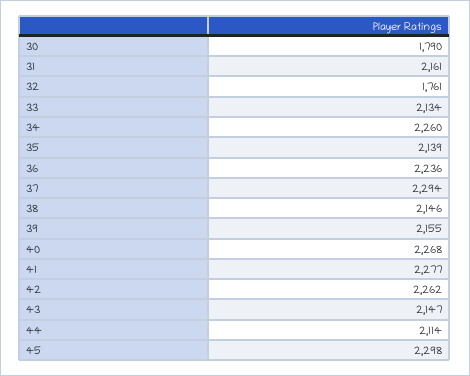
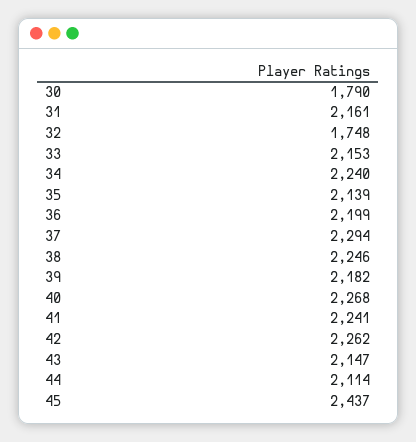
32: 1761 -> 1748
33: 2134 -> 2153
34: 2260 -> 2240
36: 2236 -> 2199
38: 2146 -> 2246
39: 2155 -> 2182
41: 2277 -> 2241
45: 2298 -> 2437

